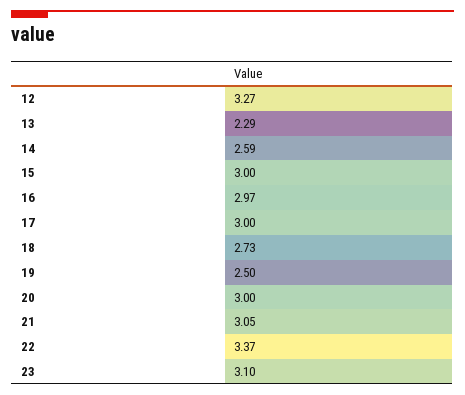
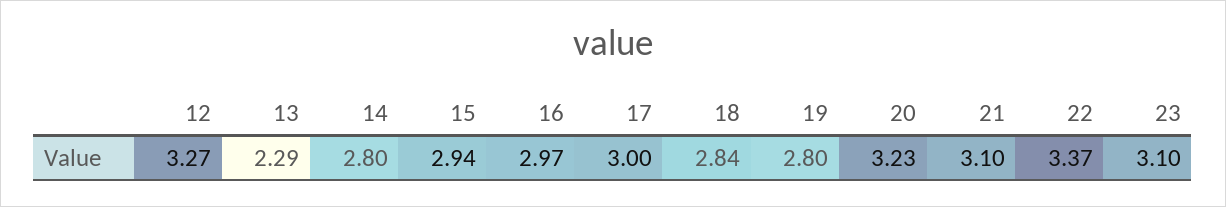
14: 2.59 -> 2.8
15: 3 -> 2.94
18: 2.73 -> 2.84
19: 2.5 -> 2.8
20: 3 -> 3.23
21: 3.05 -> 3.1

